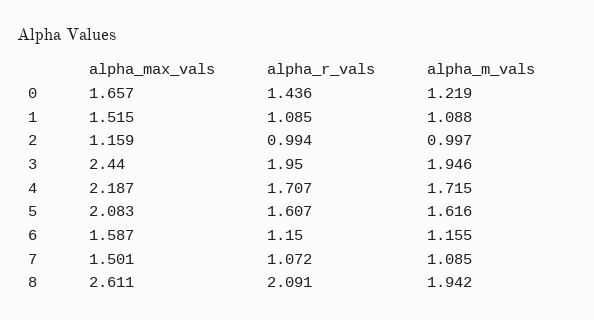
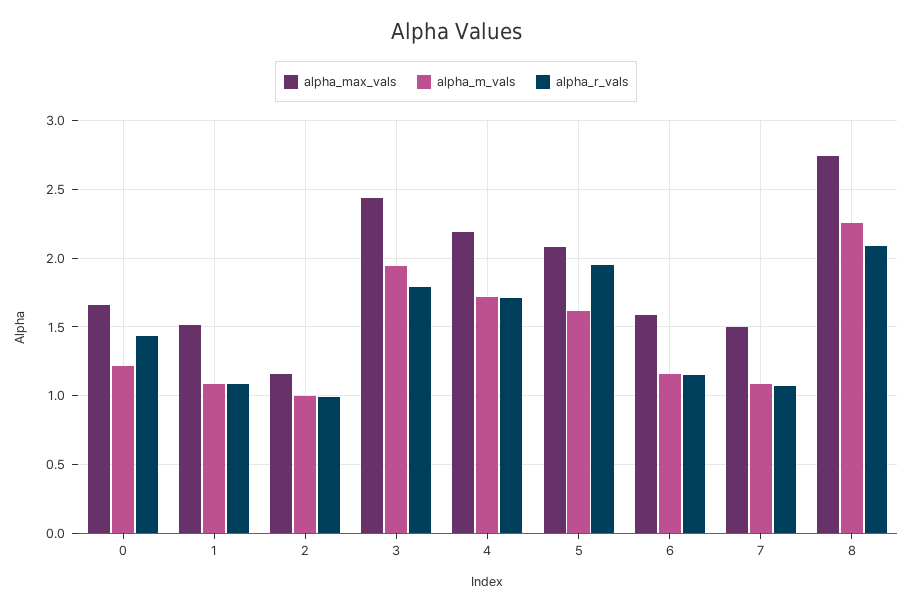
alpha_r_vals, 3: 1.95 -> 1.8
alpha_r_vals, 5: 1.607 -> 1.95
alpha_max_vals, 8: 2.611 -> 2.75
alpha_m_vals, 8: 1.942 -> 2.25

